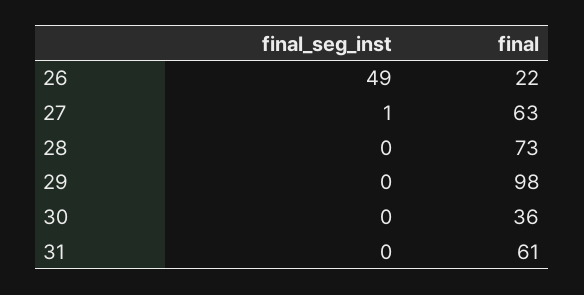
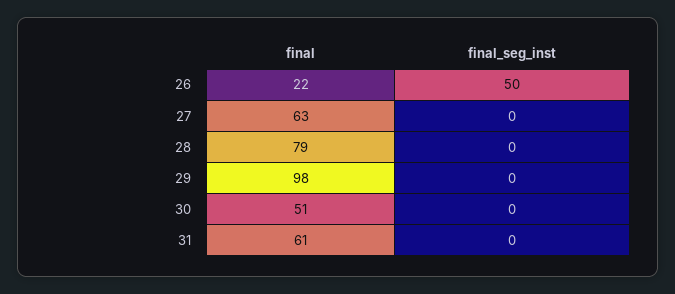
final_seg_inst, 26: 49 -> 50
final_seg_inst, 27: 1 -> 0
final, 28: 73 -> 79
final, 30: 36 -> 51

